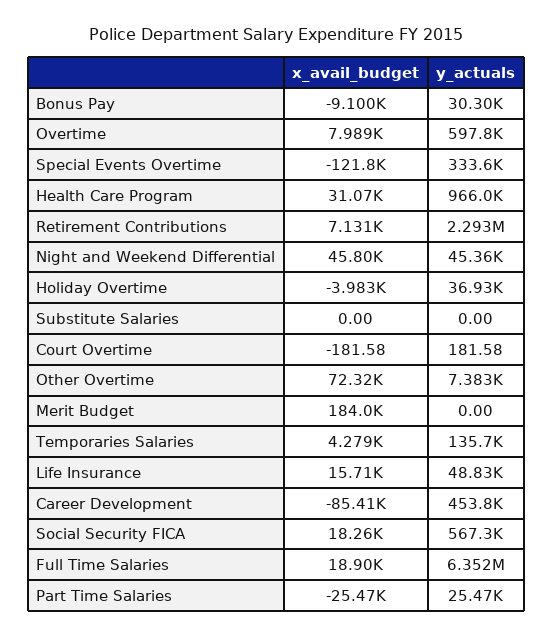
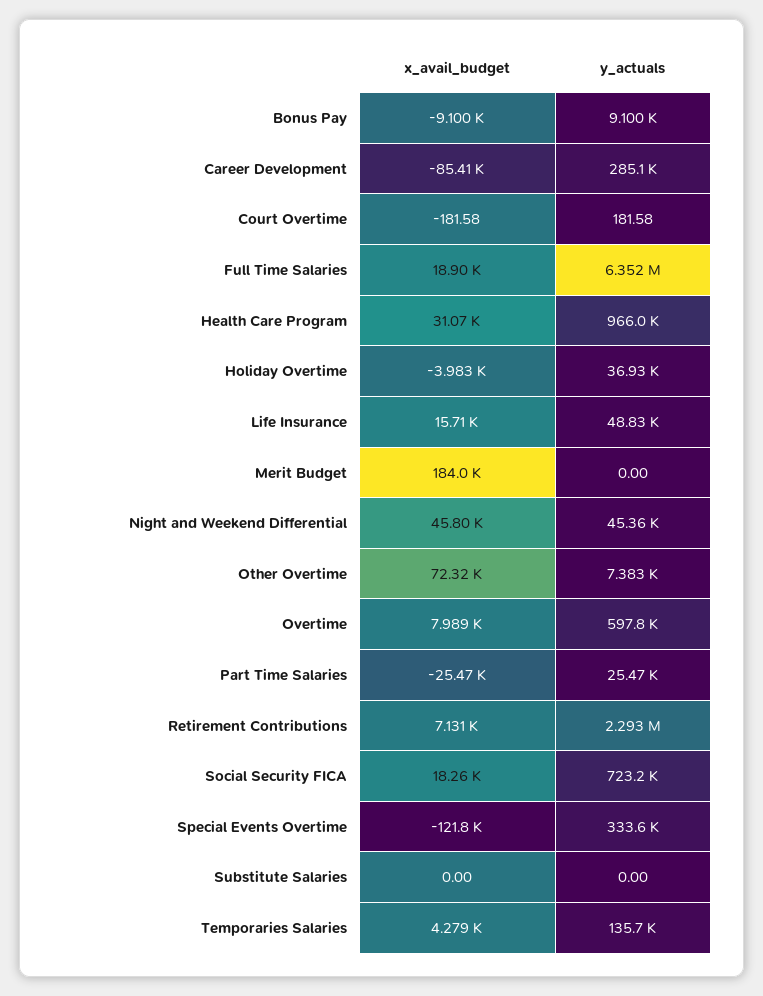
y_actuals, Bonus Pay: 30300 -> 9100
y_actuals, Career Development: 453800 -> 285100
y_actuals, Social Security FICA: 567300 -> 723200

